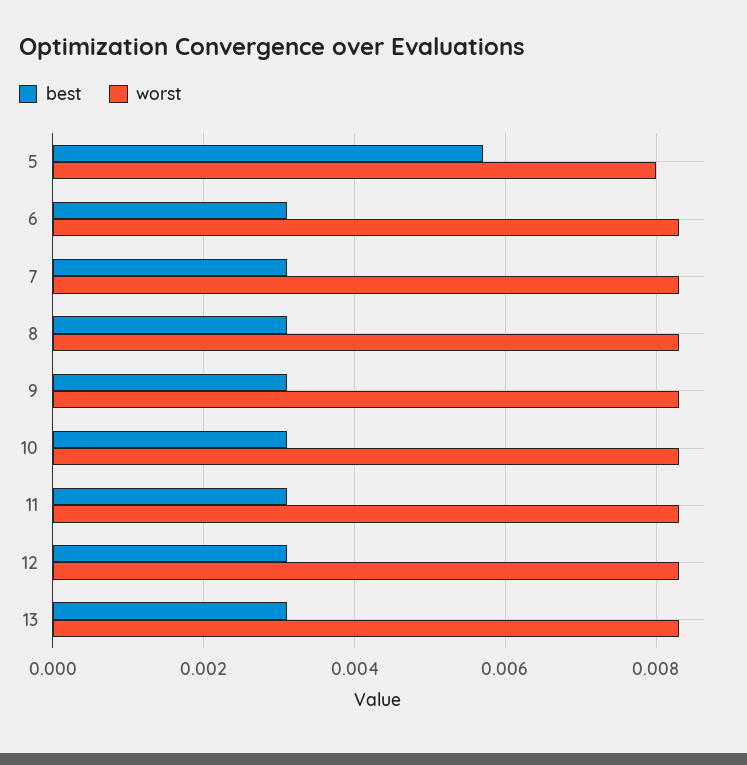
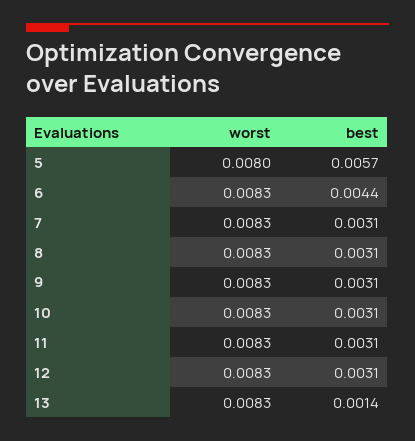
best, 6: 0.003 -> 0.0044
best, 13: 0.003 -> 0.0014

